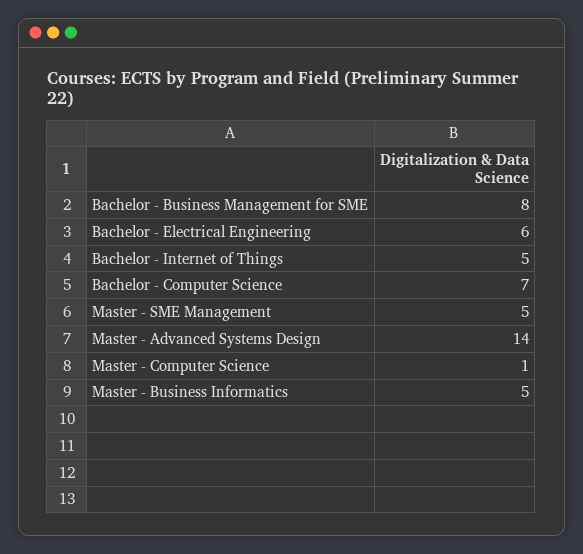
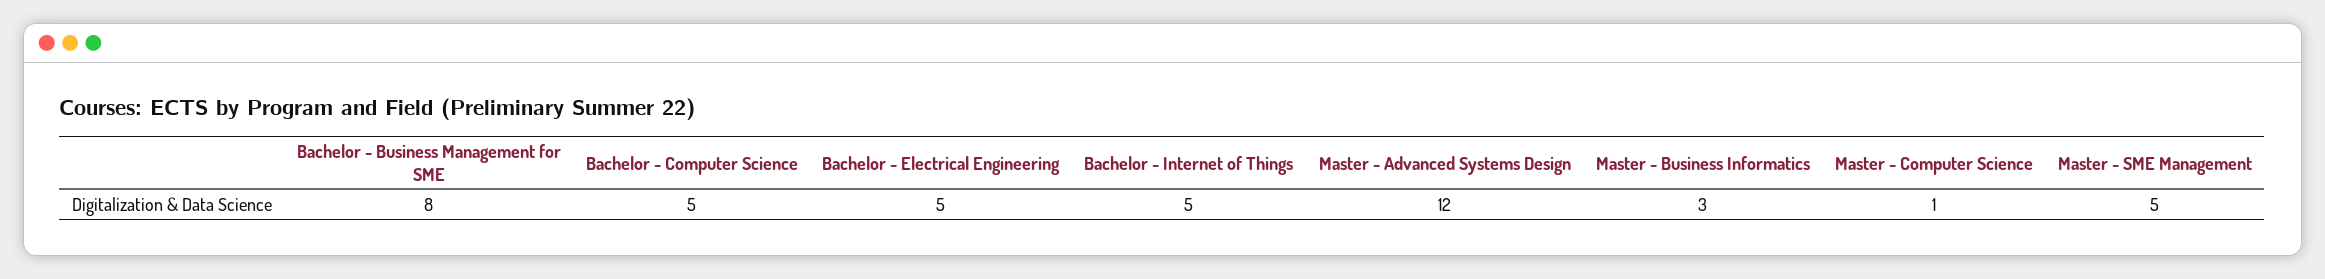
Bachelor - Electrical Engineering: 6 -> 5
Bachelor - Computer Science: 7 -> 5
Master - Advanced Systems Design: 14 -> 12
Master - Business Informatics: 5 -> 3

